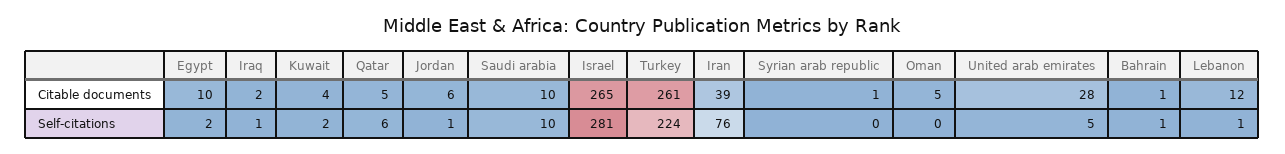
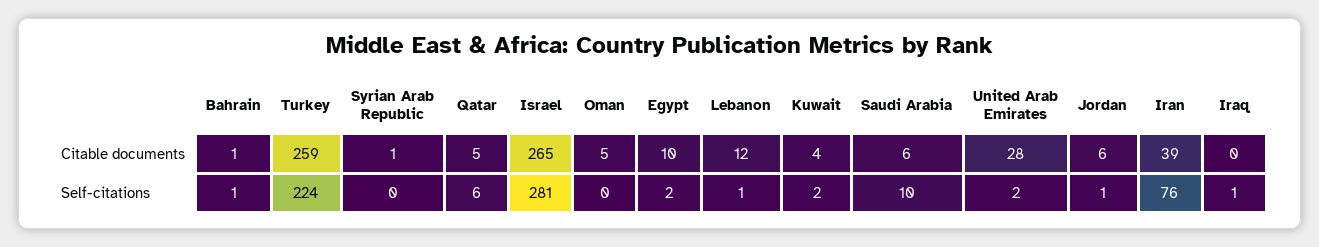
Iraq, Citable documents: 2 -> 0
Saudi arabia, Citable documents: 10 -> 6
Turkey, Citable documents: 261 -> 259
United arab emirates, Self-citations: 5 -> 2

